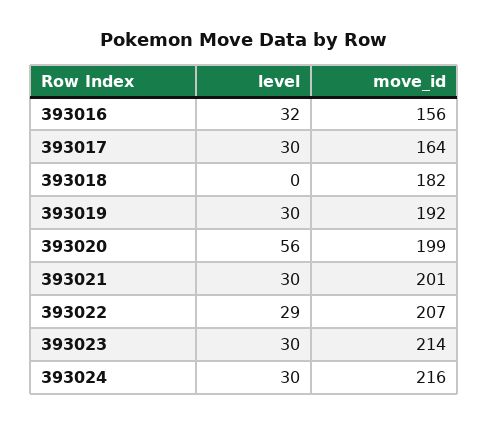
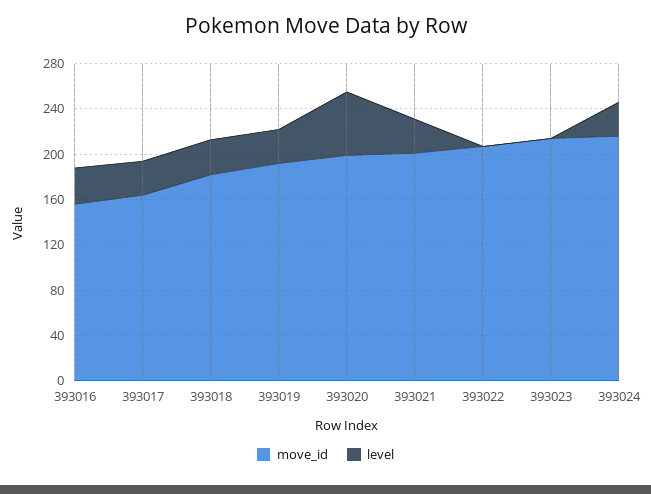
level, 393018: 0 -> 30
level, 393022: 29 -> 0
level, 393023: 30 -> 0

